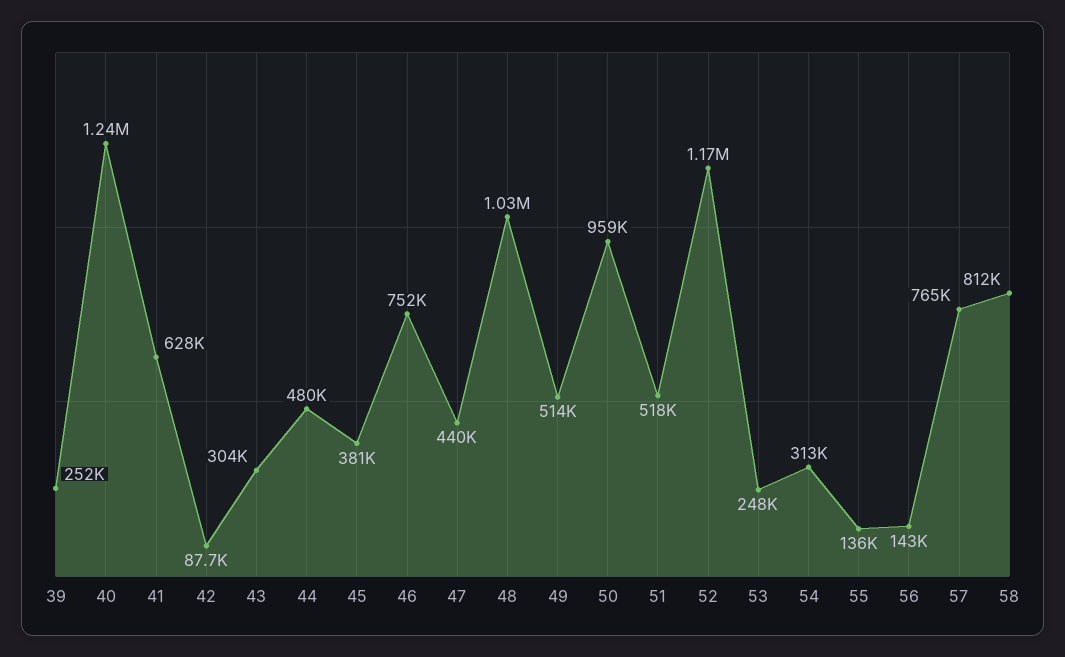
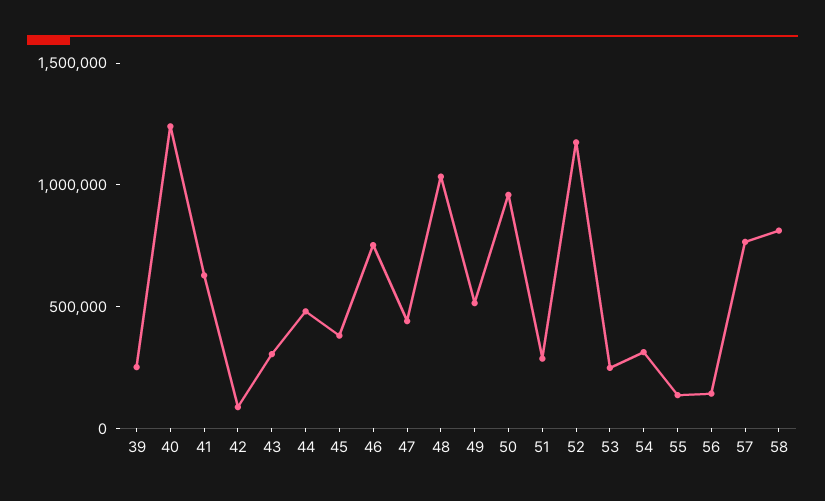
51: 518000 -> 300000

